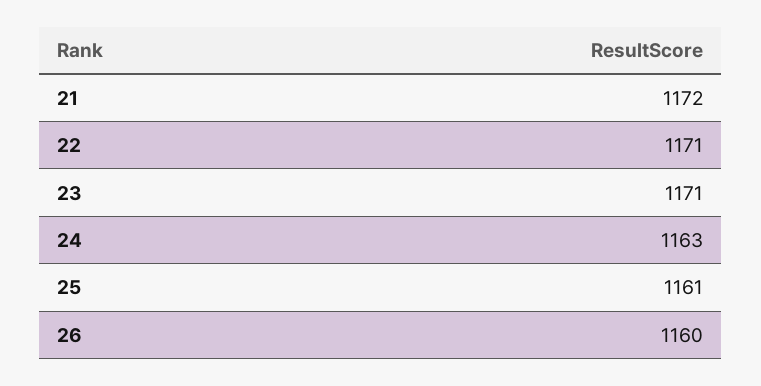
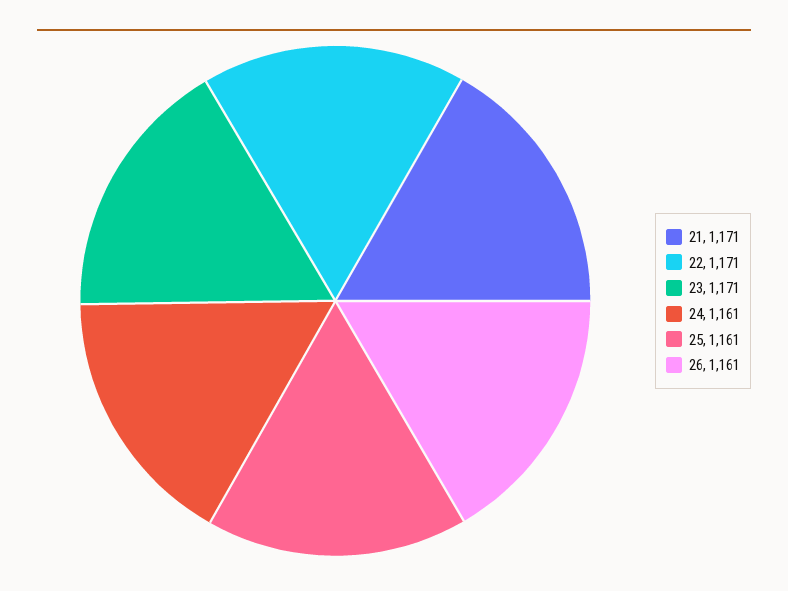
21: 1172 -> 1171
24: 1163 -> 1161
26: 1160 -> 1161

